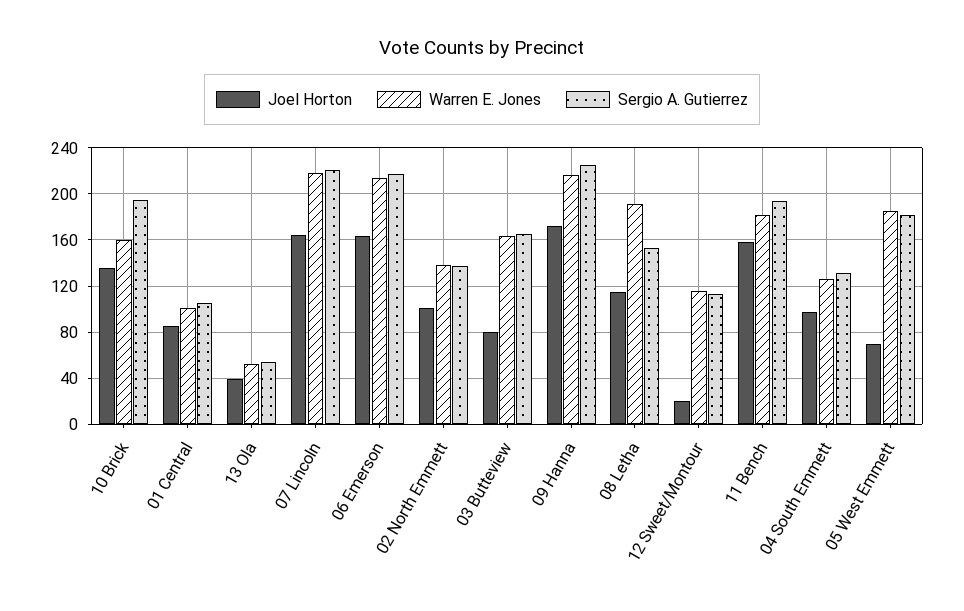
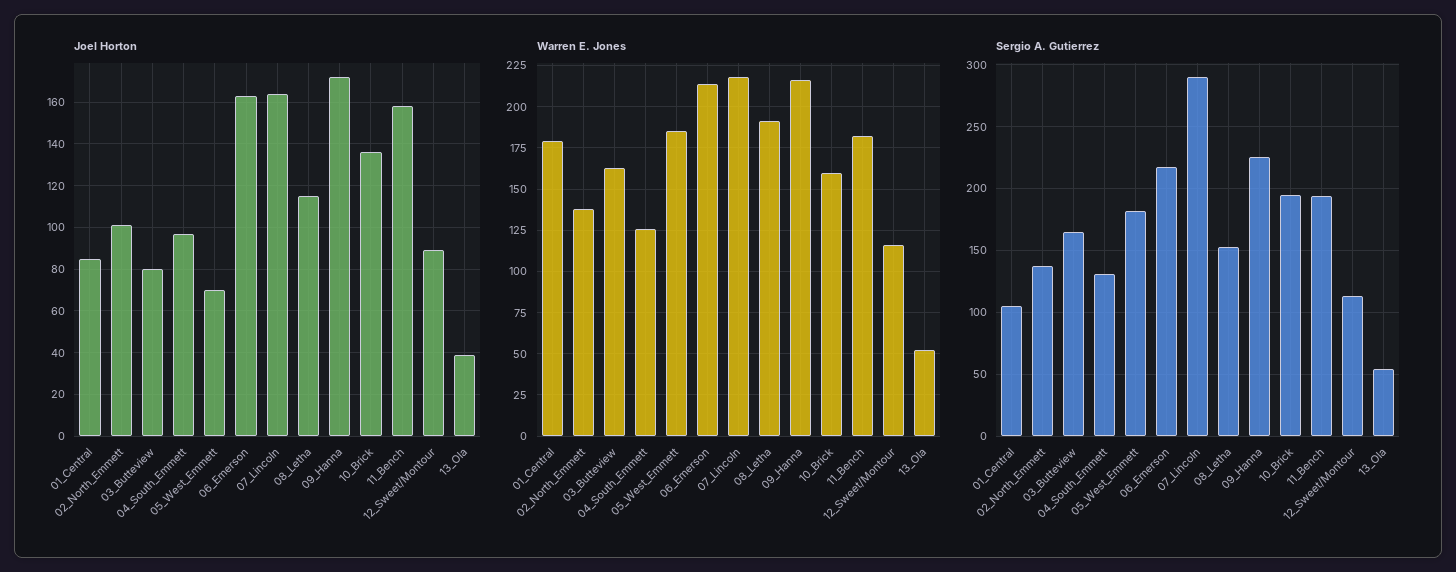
Warren E. Jones, 01 Central: 100 -> 180
Sergio A. Gutierrez, 07 Lincoln: 220 -> 290
Joel Horton, 12 Sweet/Montour: 20 -> 90

